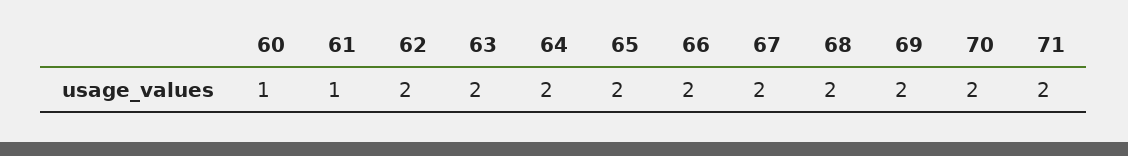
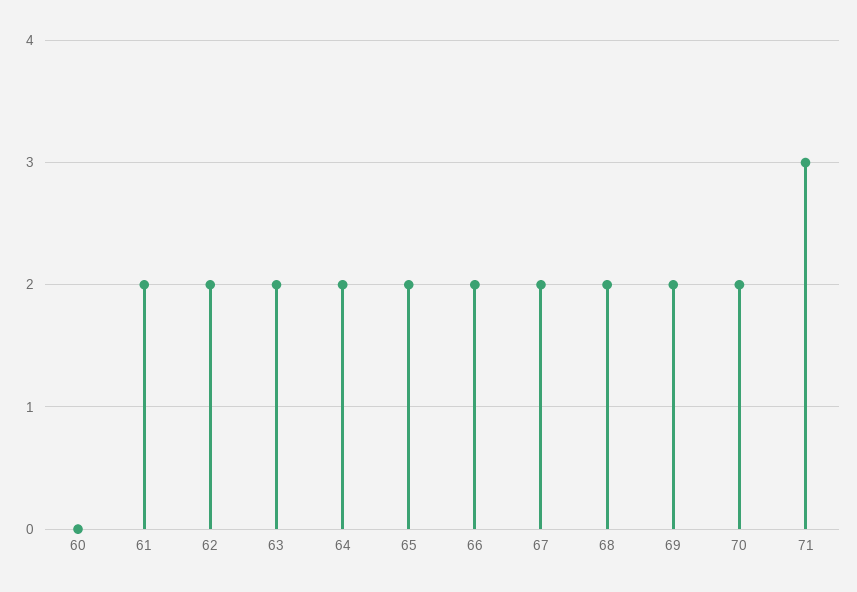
60: 1 -> 0
61: 1 -> 2
71: 2 -> 3

